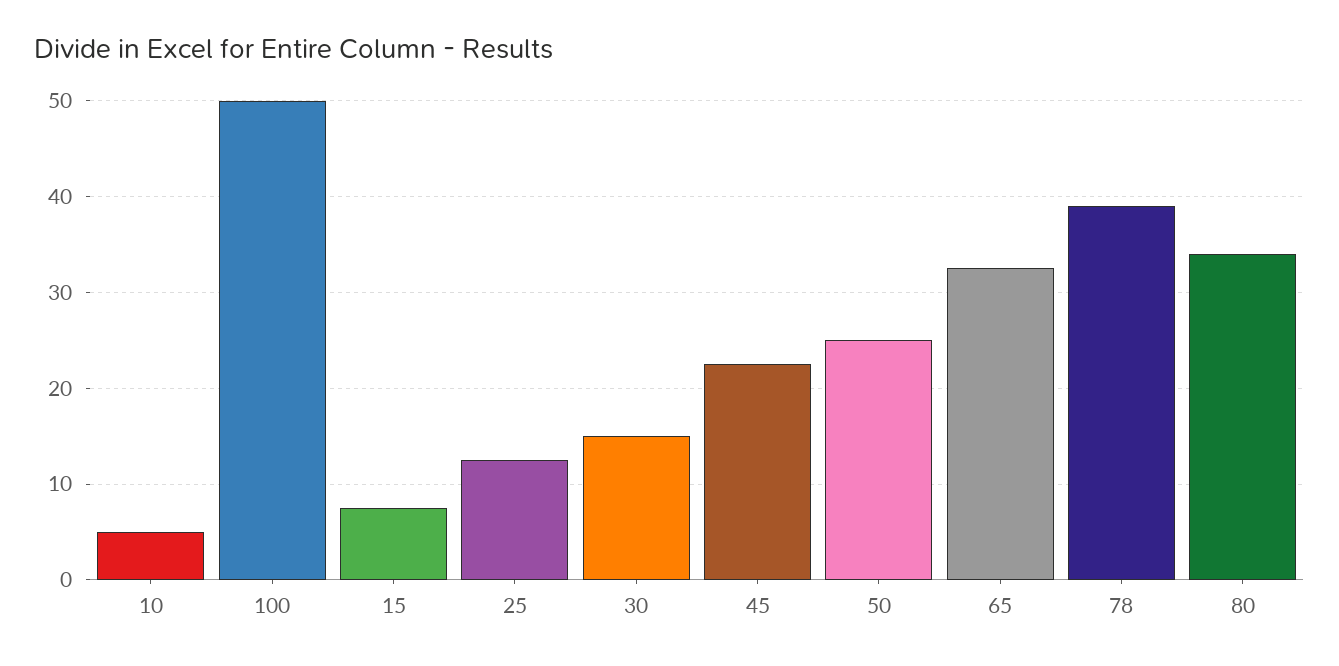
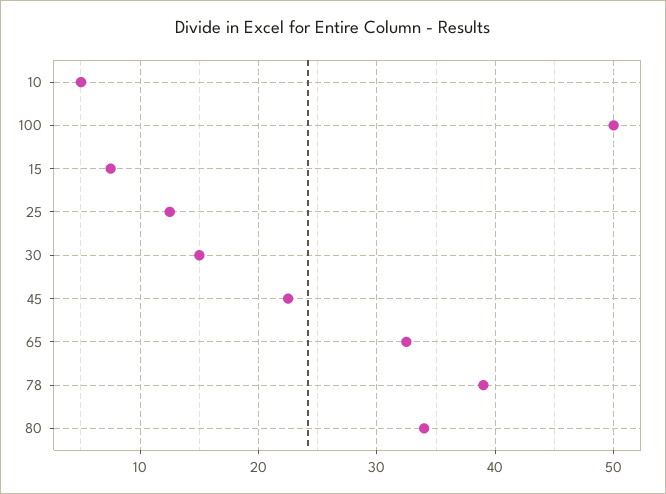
50: 25 -> none

